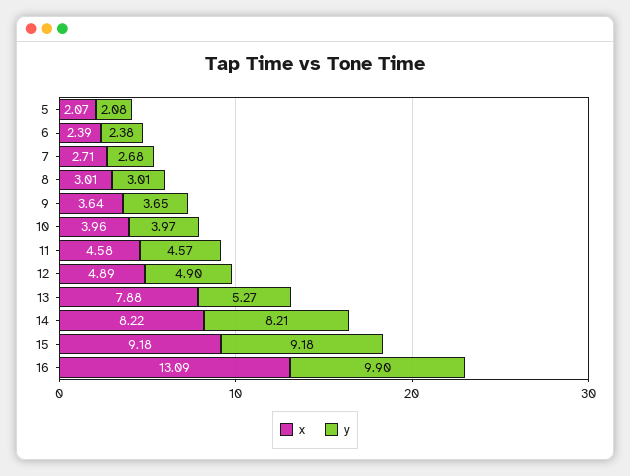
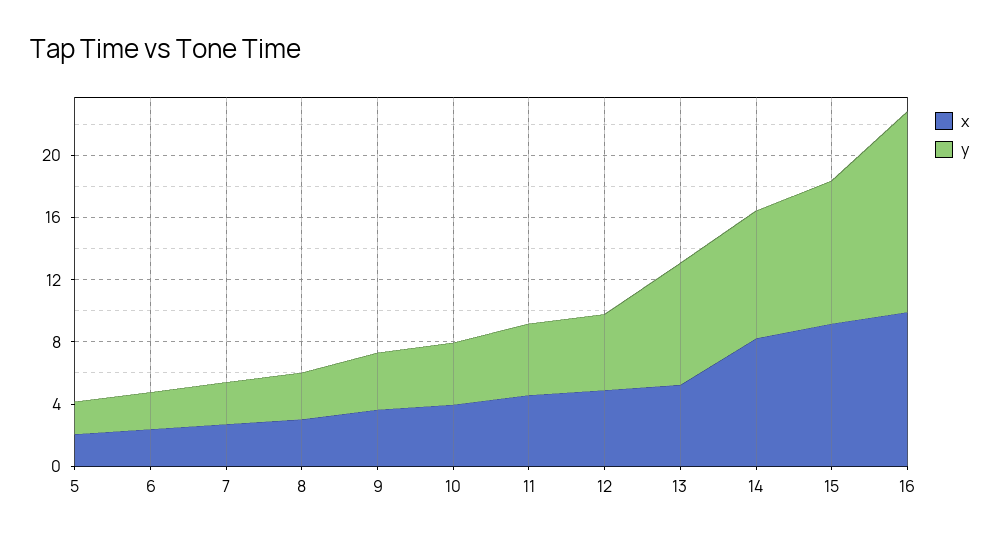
x, 13: 7.88 -> 5
y, 13: 5.27 -> 8
x, 16: 13.09 -> 10
y, 16: 9.9 -> 13

